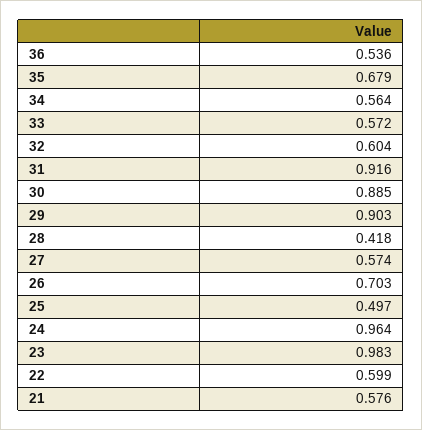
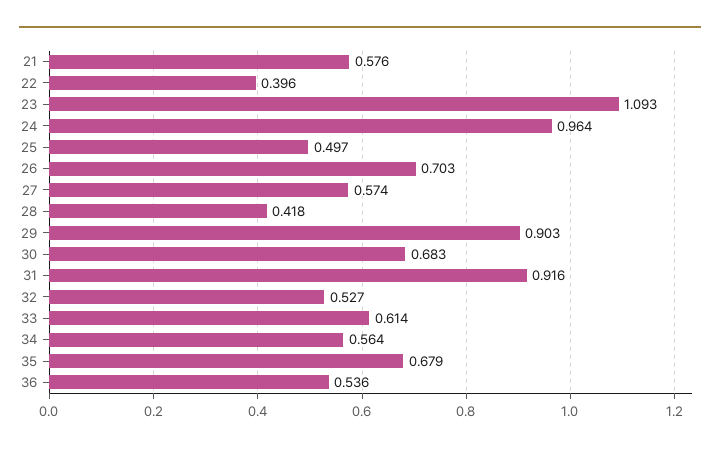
33: 0.572 -> 0.614
32: 0.604 -> 0.527
30: 0.885 -> 0.683
23: 0.983 -> 1.093
22: 0.599 -> 0.396

